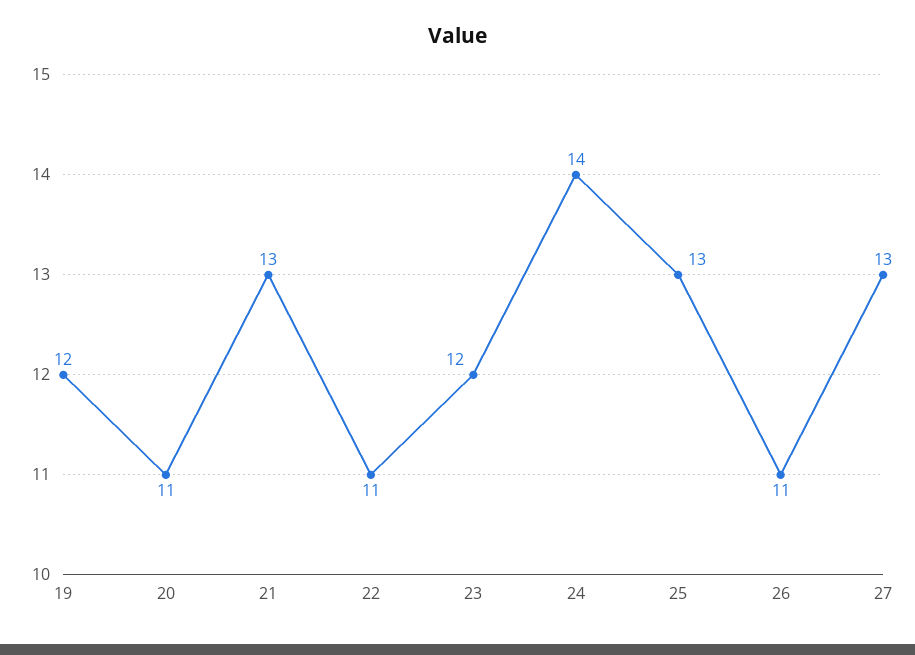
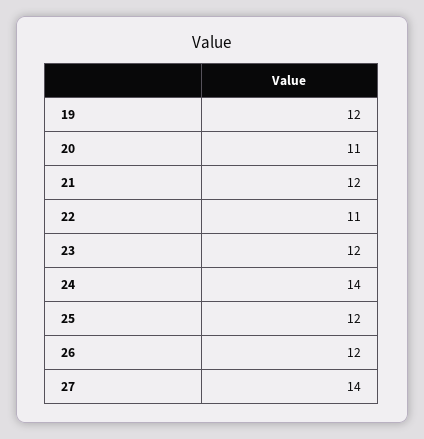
21: 13 -> 12
25: 13 -> 12
26: 11 -> 12
27: 13 -> 14

